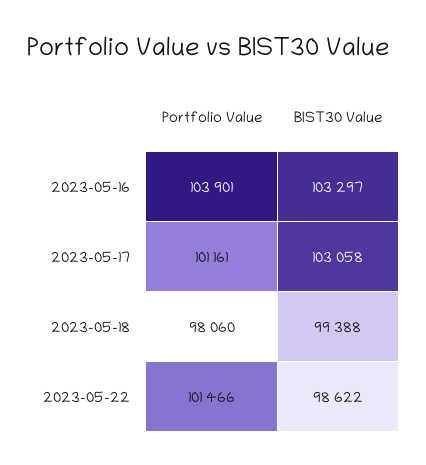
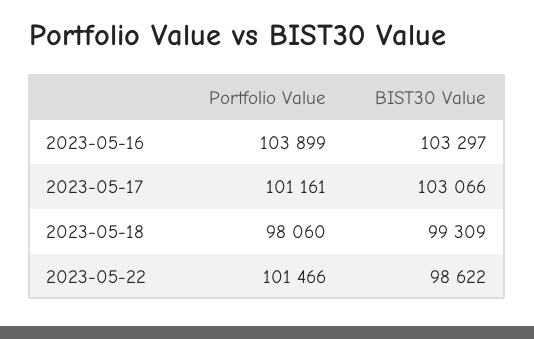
Portfolio Value, 2023-05-16: 103901 -> 103899
BIST30 Value, 2023-05-17: 103058 -> 103066
BIST30 Value, 2023-05-18: 99388 -> 99309

